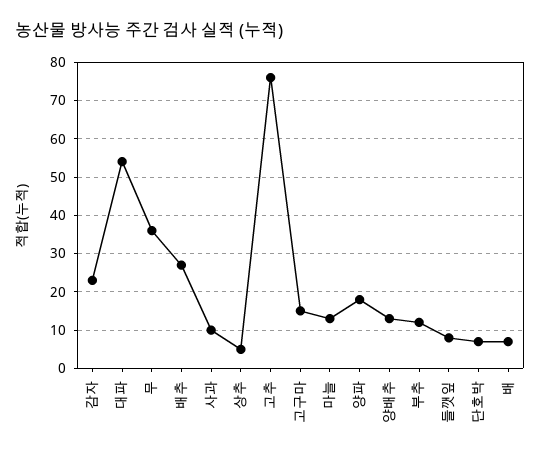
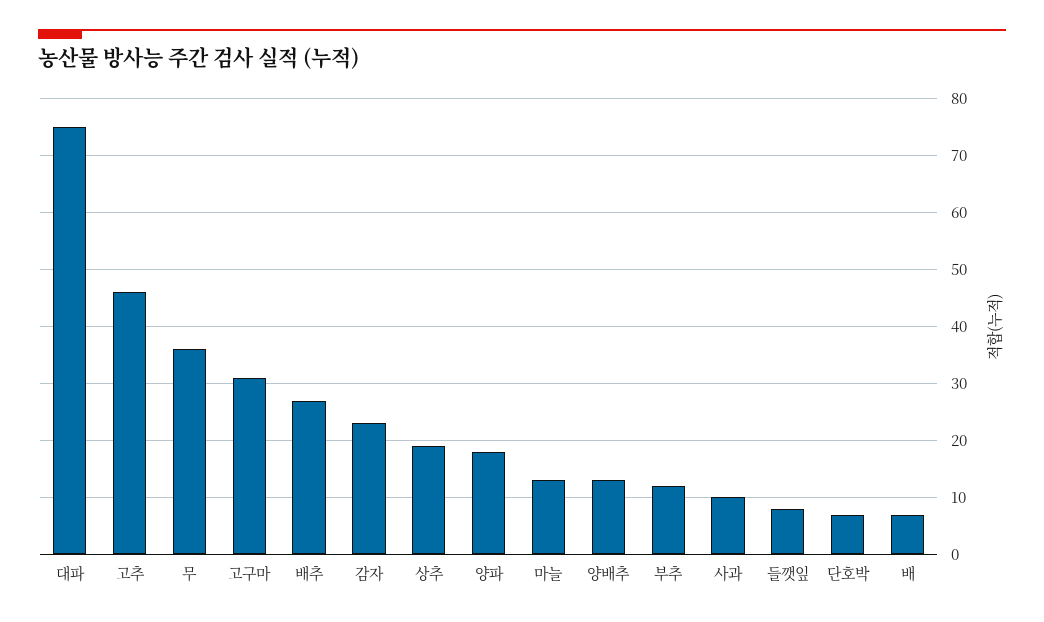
대파: 55 -> 75
상추: 5 -> 20
고추: 75 -> 45
고구마: 15 -> 30

